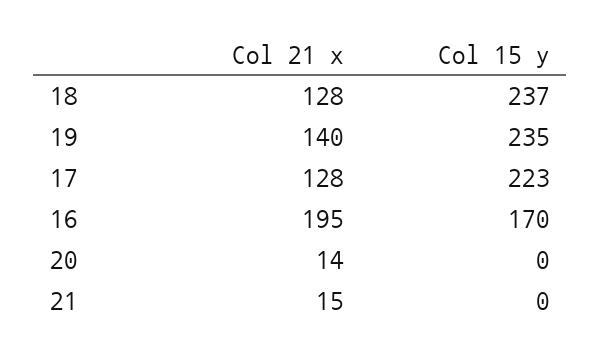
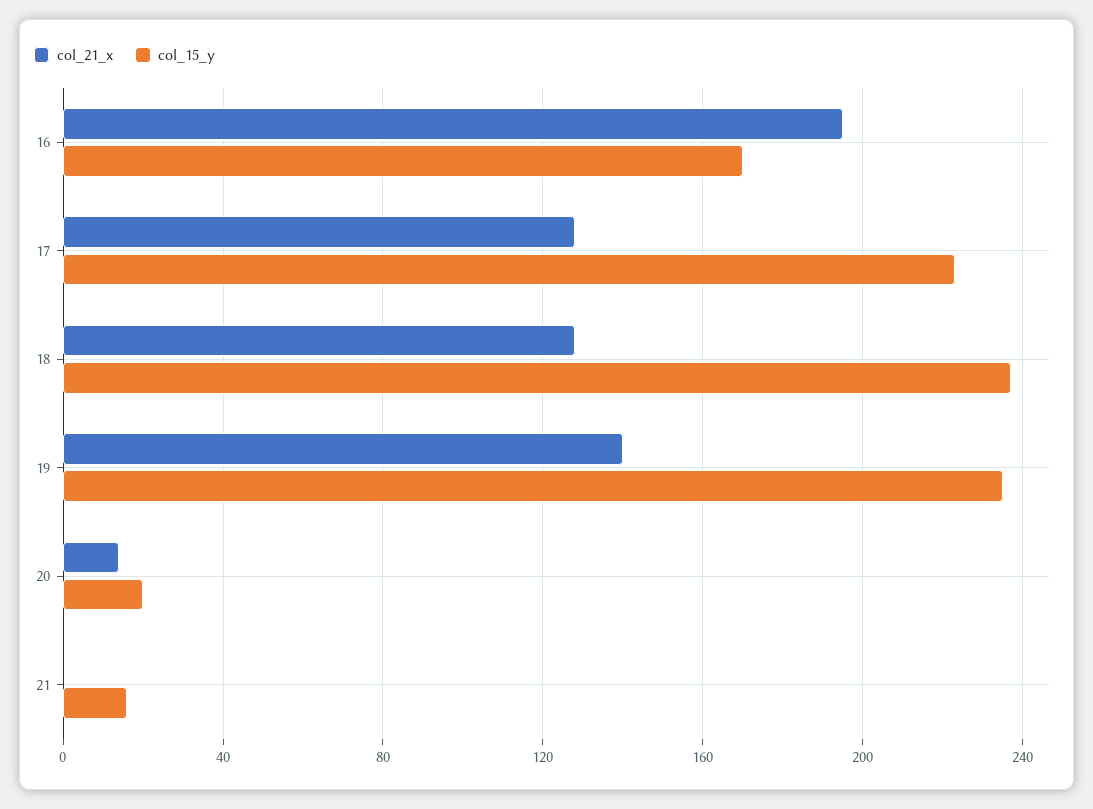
Col 15 y, 20: 0 -> 20
Col 21 x, 21: 15 -> 0
Col 15 y, 21: 0 -> 15

